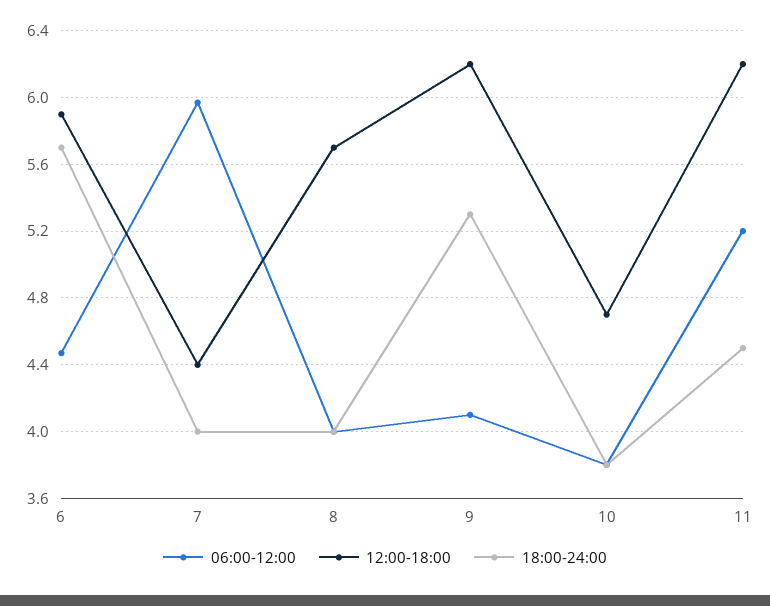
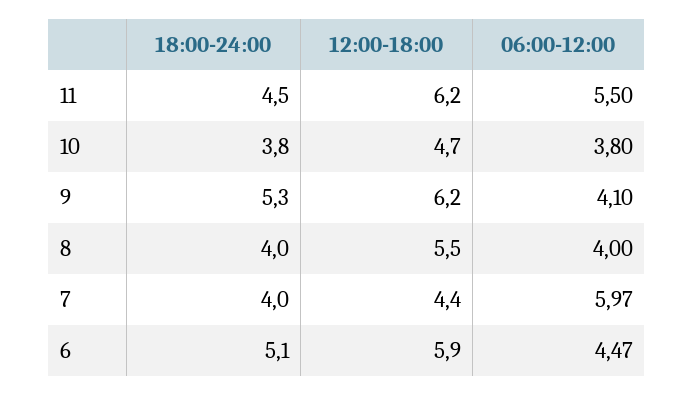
18:00-24:00, 6: 5.7 -> 5.1
12:00-18:00, 8: 5.7 -> 5.5
06:00-12:00, 11: 5.2 -> 5.5

